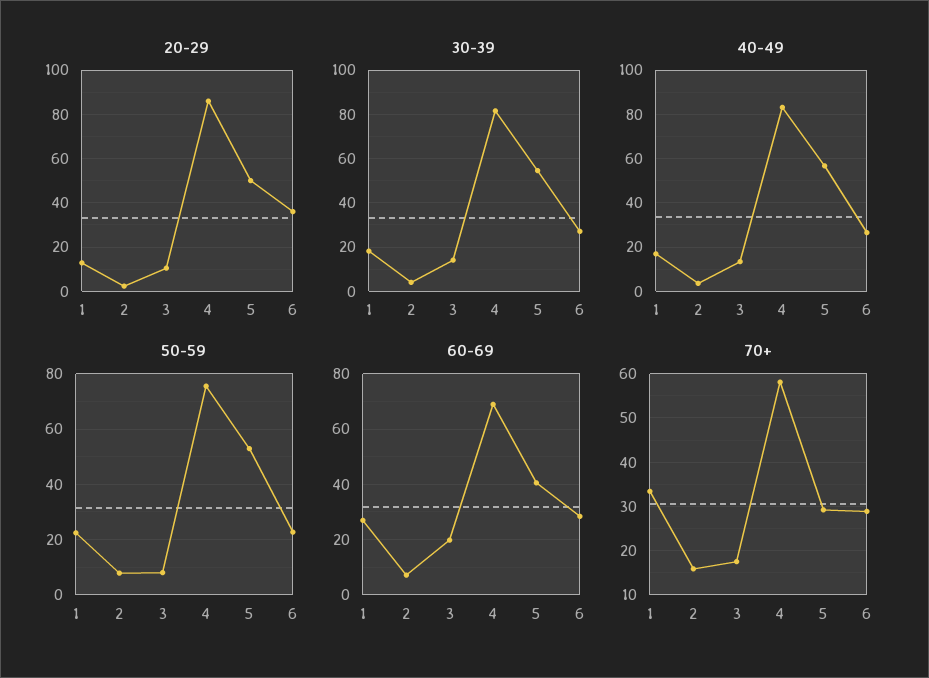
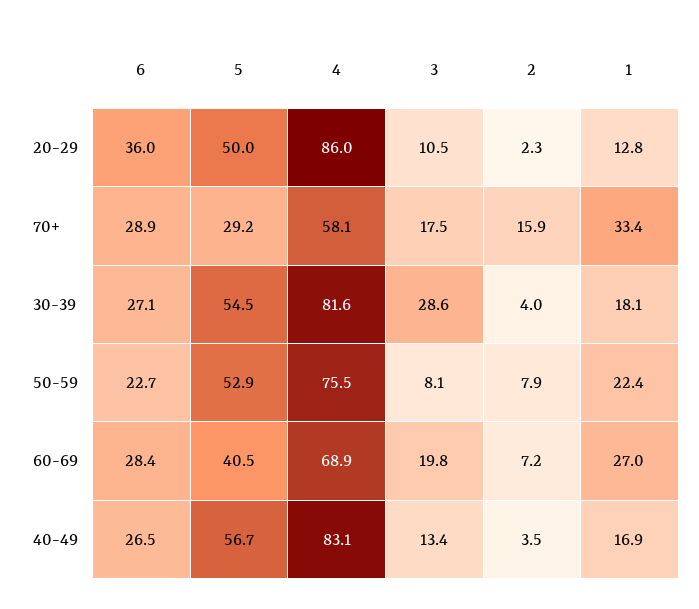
30-39, 3: 15 -> 28.6

